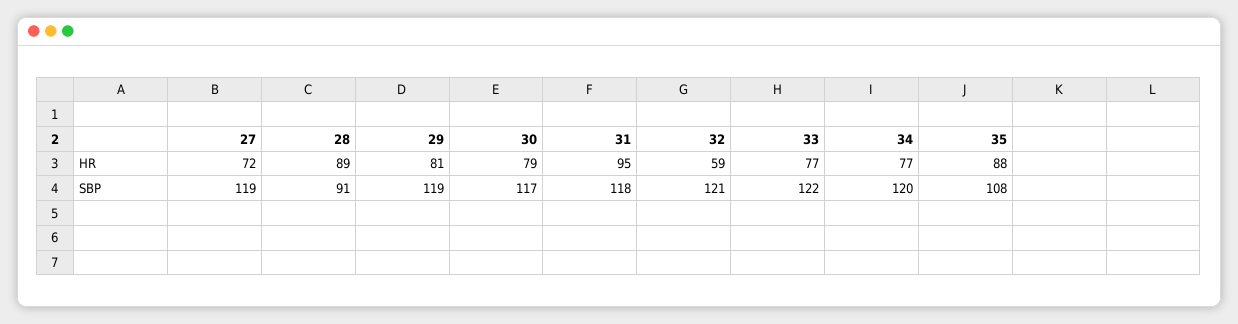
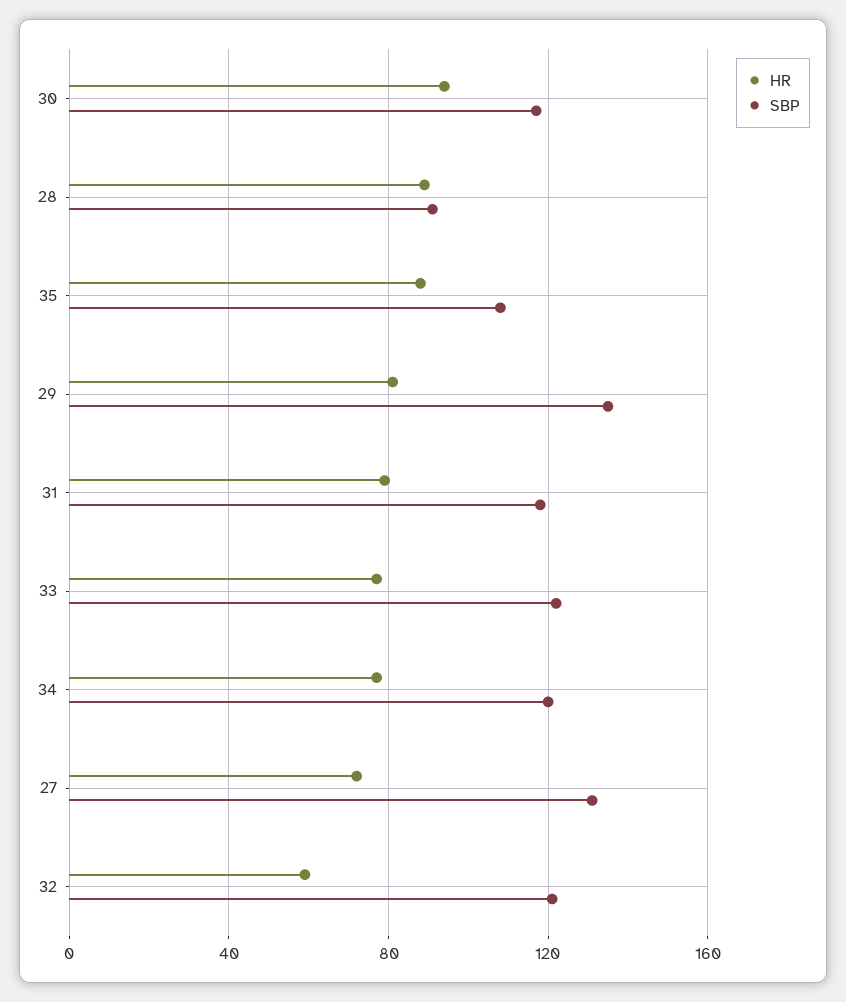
HR, 30: 79 -> 95
HR, 31: 95 -> 80
SBP, 27: 119 -> 130
SBP, 29: 119 -> 135

